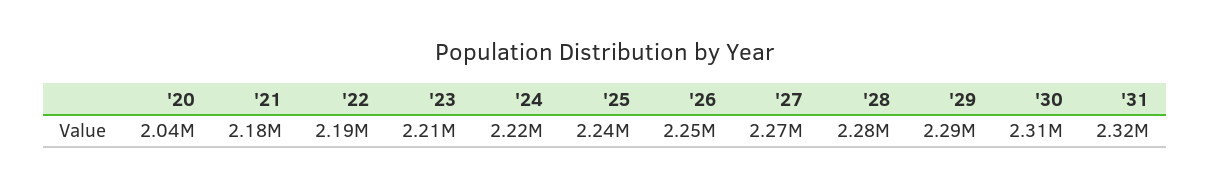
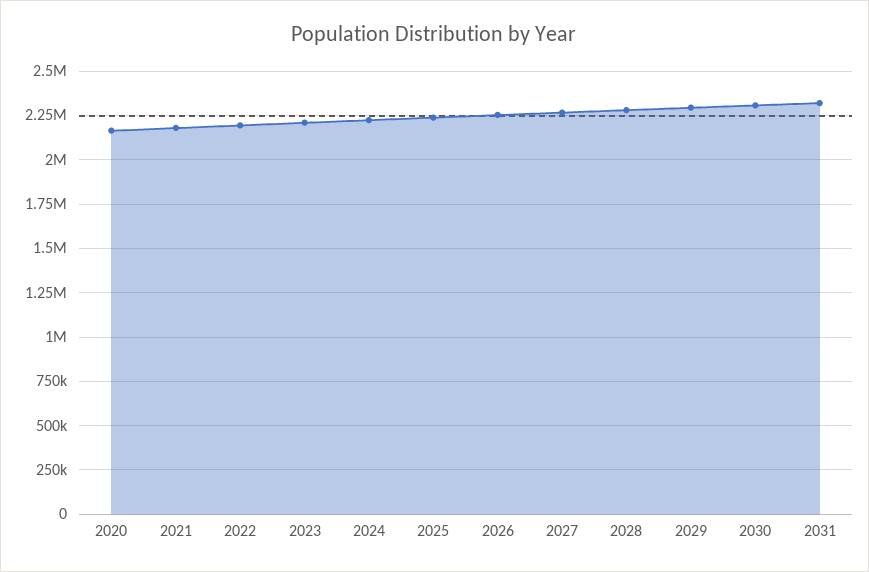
'20: 2040000 -> 2150000

